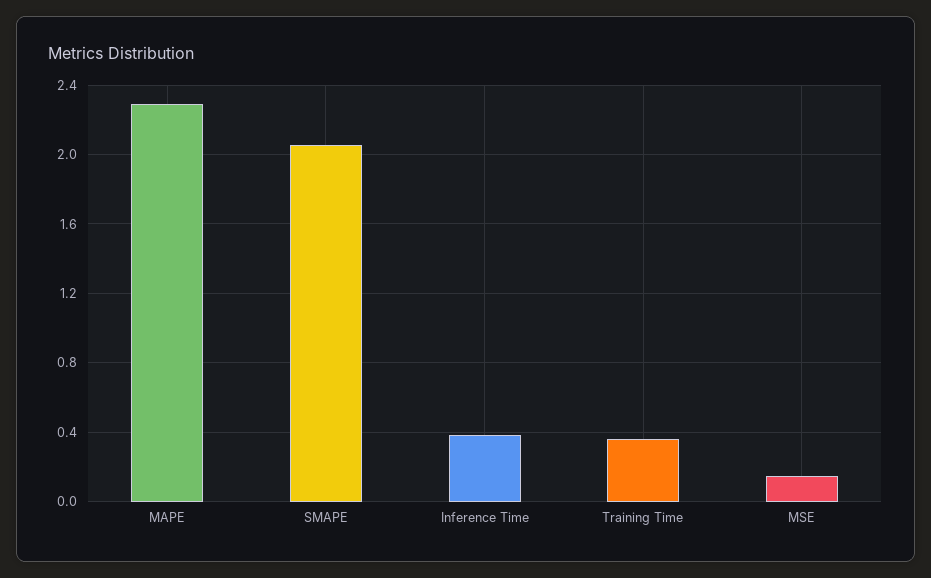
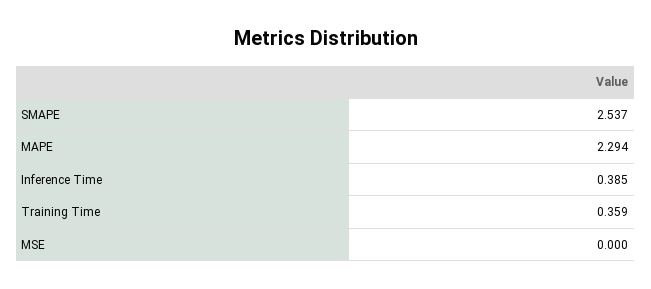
SMAPE: 2.05 -> 2.537
MSE: 0.15 -> 0

